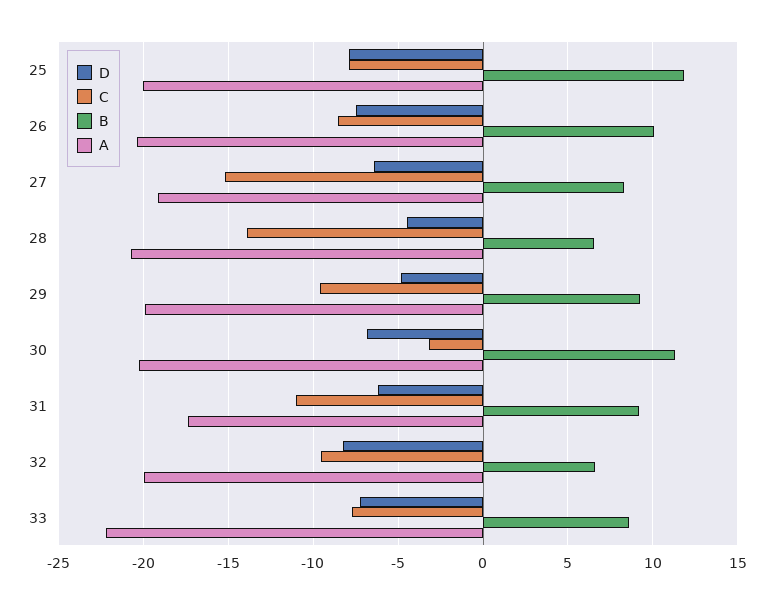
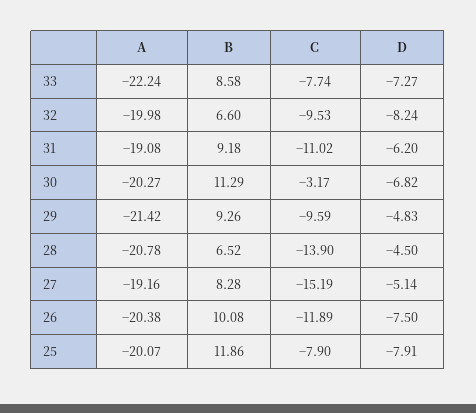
C, 26: -8.5 -> -11.89
D, 27: -6.5 -> -5.14
A, 29: -20 -> -21.42
A, 31: -17.5 -> -19.08

